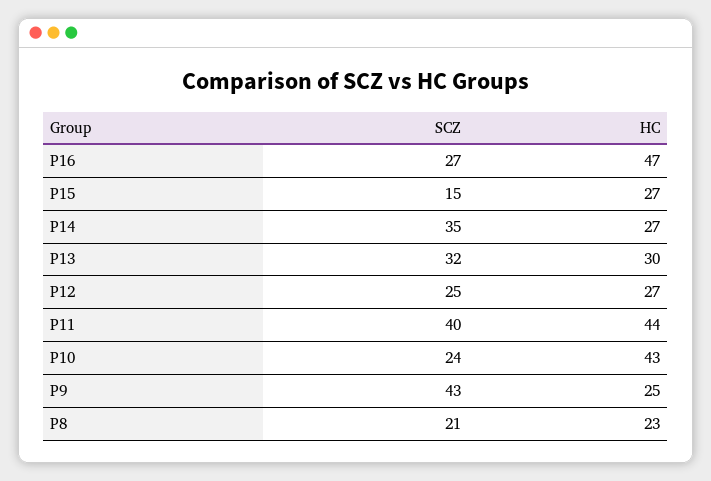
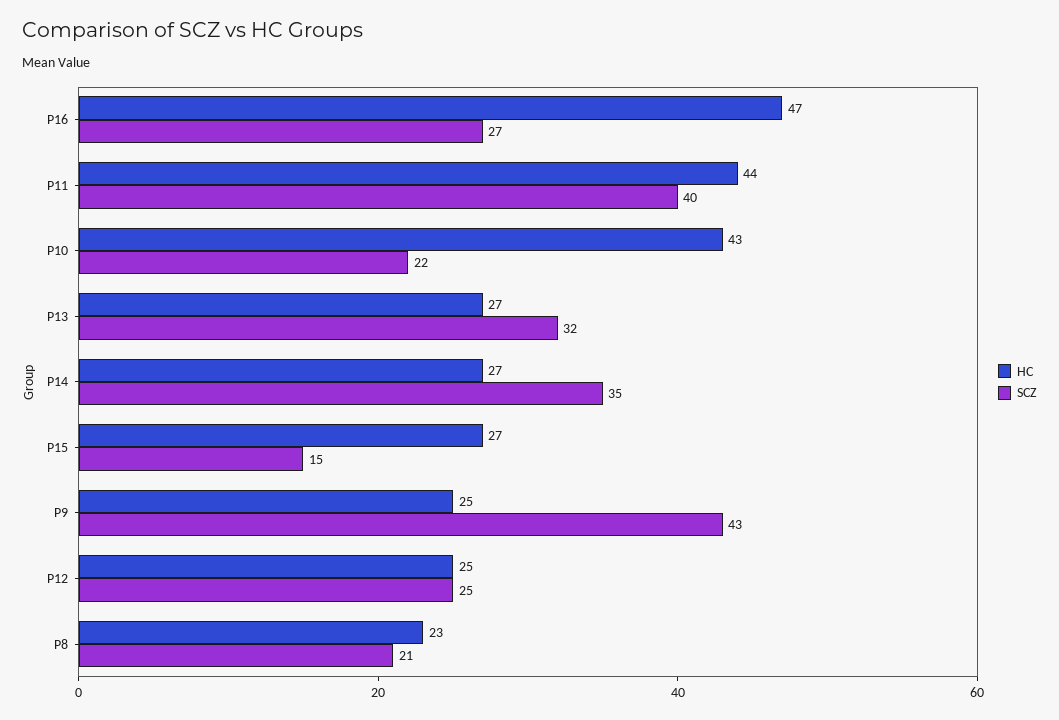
HC, P13: 30 -> 27
HC, P12: 27 -> 25
SCZ, P10: 24 -> 22

